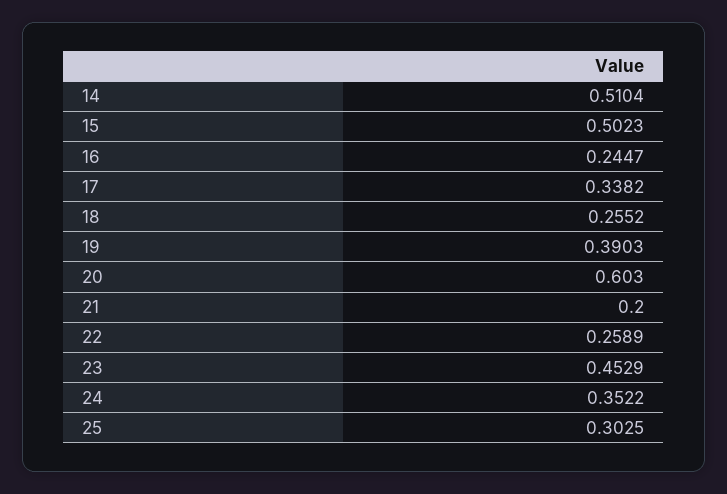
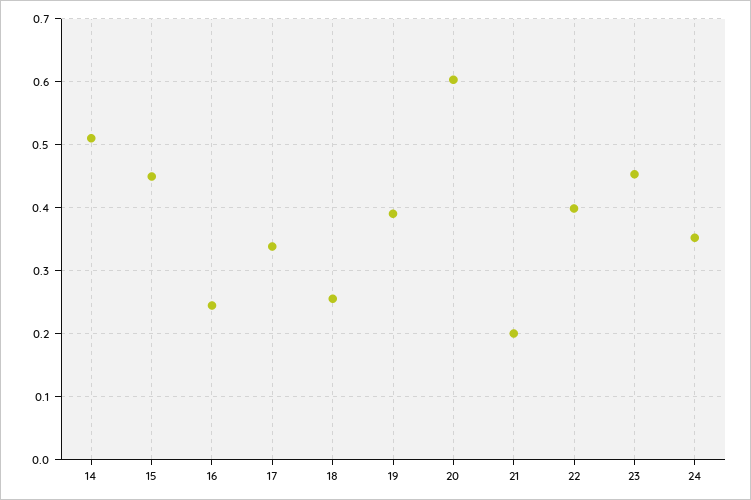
15: 0.5023 -> 0.45
22: 0.2589 -> 0.4
25: 0.3025 -> none

